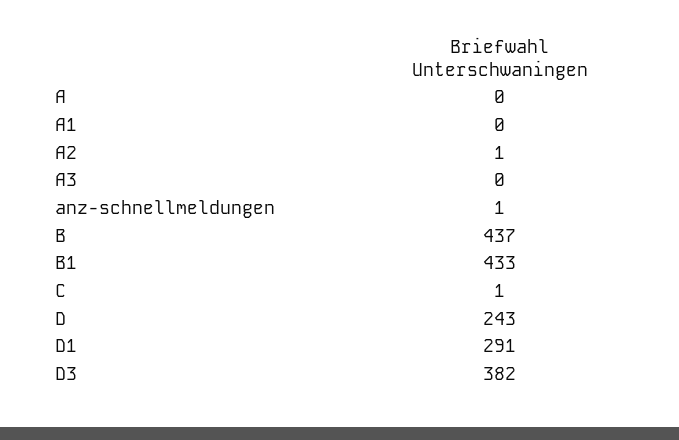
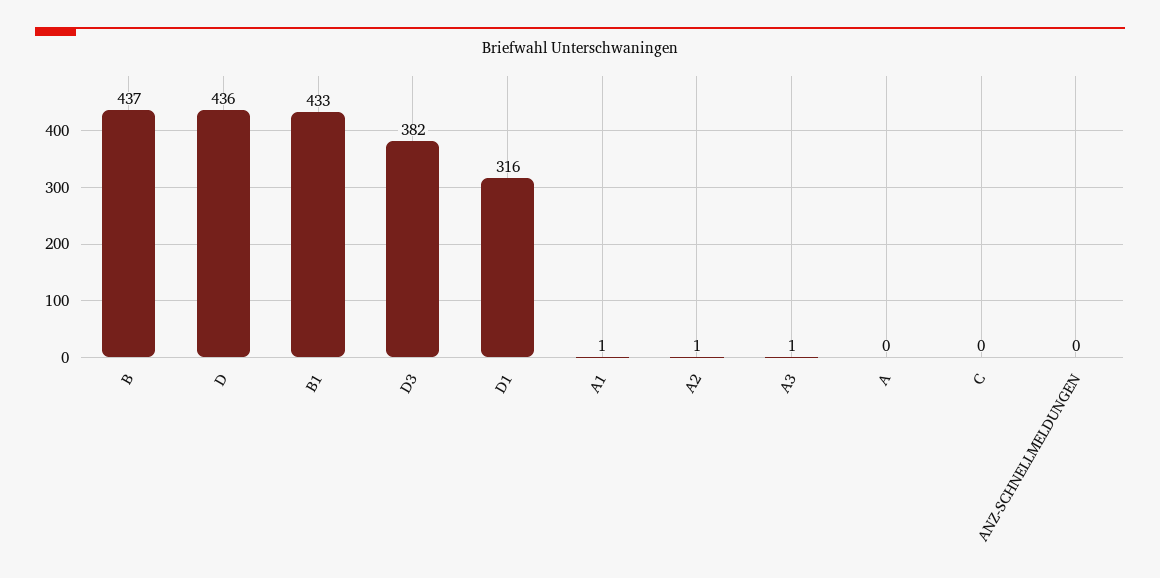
A1: 0 -> 1
A3: 0 -> 1
anz-schnellmeldungen: 1 -> 0
C: 1 -> 0
D: 243 -> 436
D1: 291 -> 316

